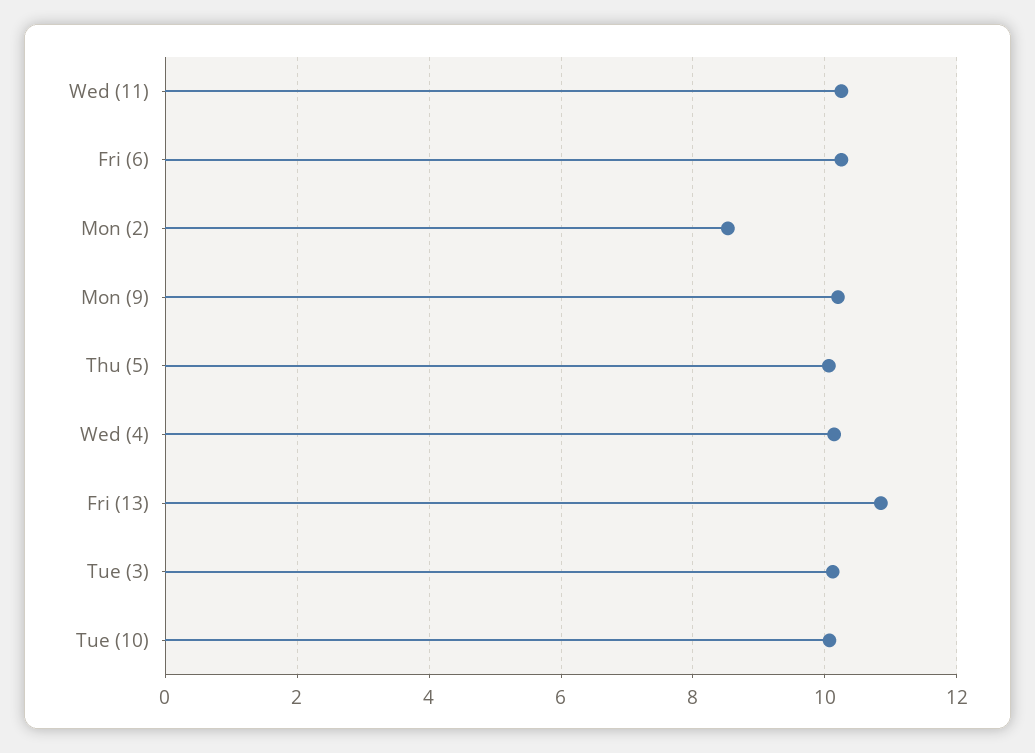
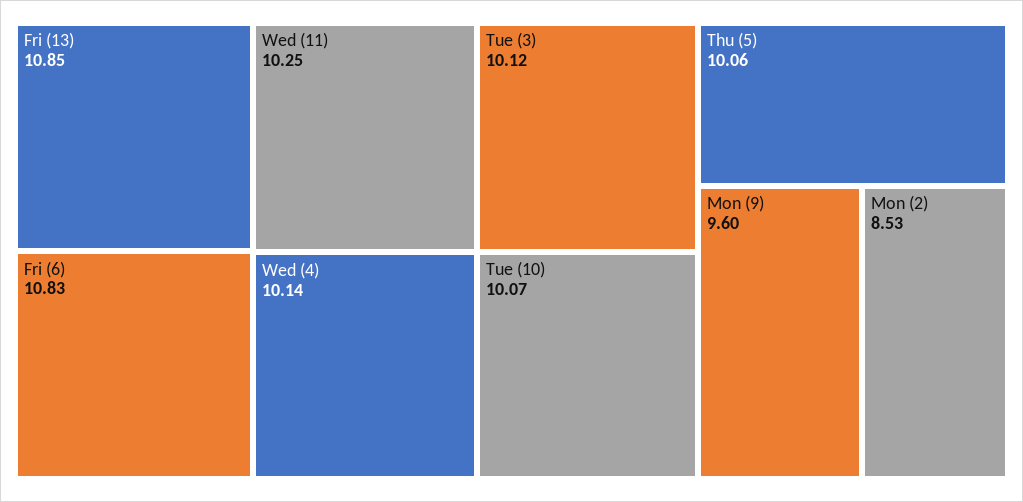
Fri (6): 10.2 -> 10.83
Mon (9): 10.2 -> 9.6

